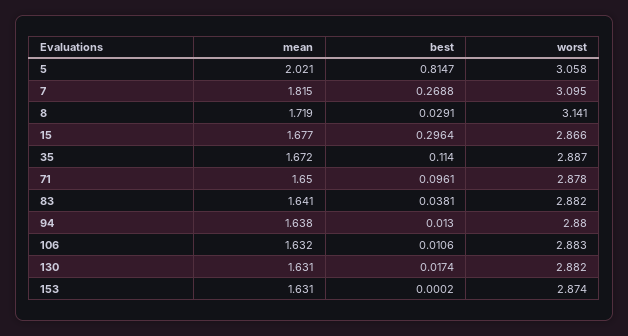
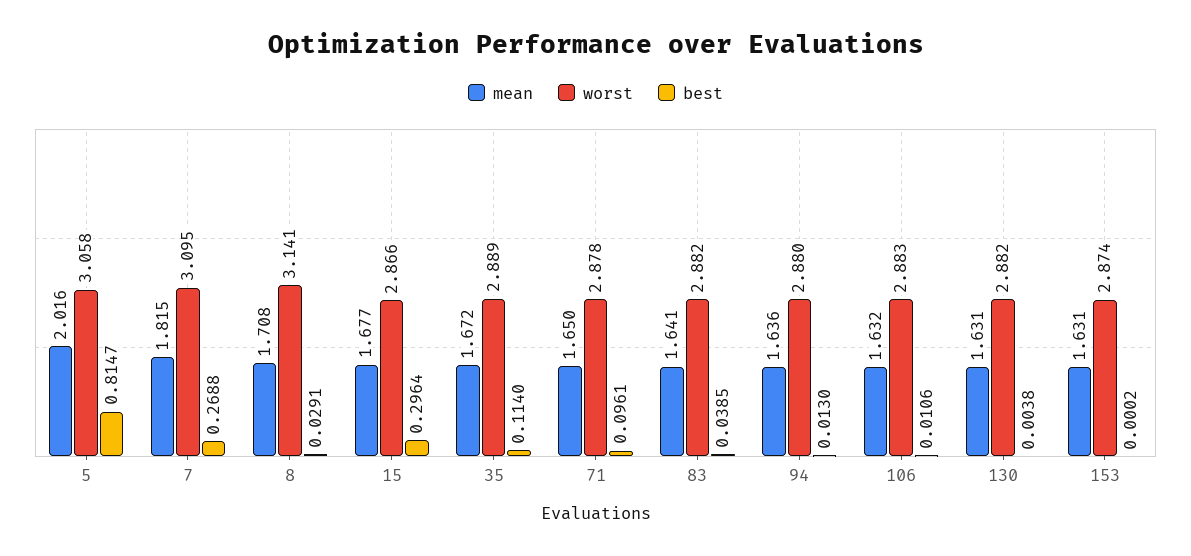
mean, 5: 2.021 -> 2.016
mean, 8: 1.719 -> 1.708
worst, 35: 2.887 -> 2.889
best, 83: 0.0381 -> 0.0385
mean, 94: 1.638 -> 1.636
best, 130: 0.0174 -> 0.0038

